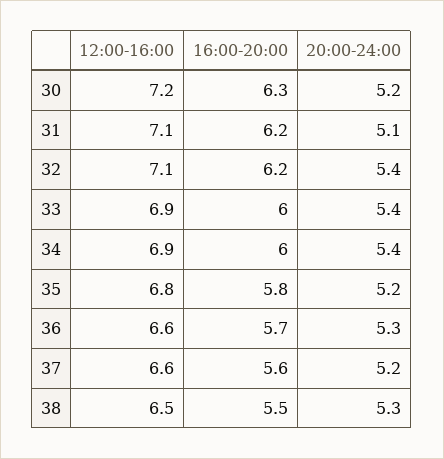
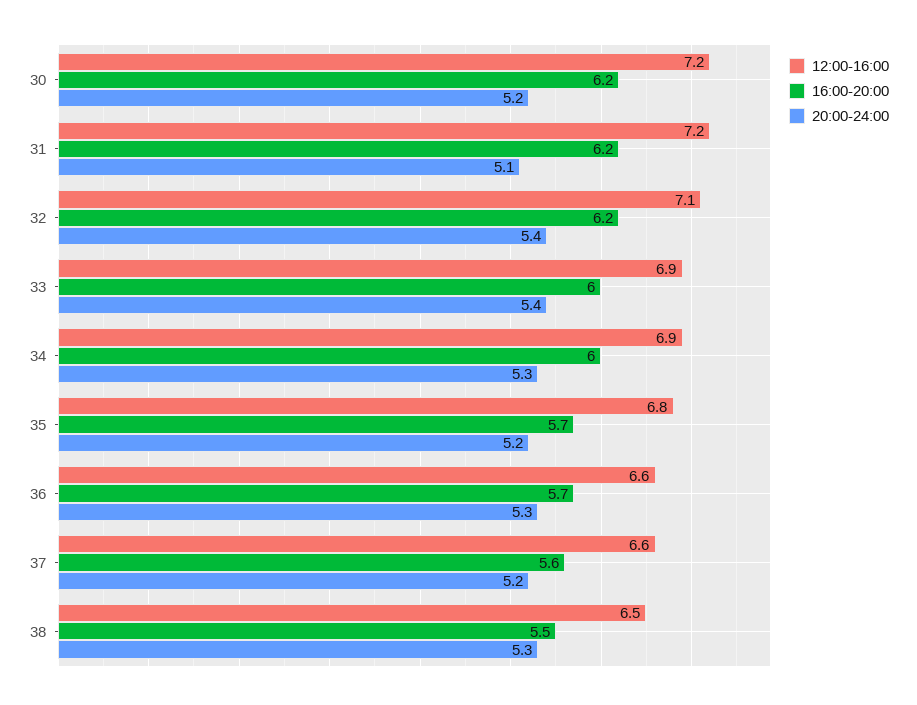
16:00-20:00, 30: 6.3 -> 6.2
12:00-16:00, 31: 7.1 -> 7.2
20:00-24:00, 34: 5.4 -> 5.3
16:00-20:00, 35: 5.8 -> 5.7

